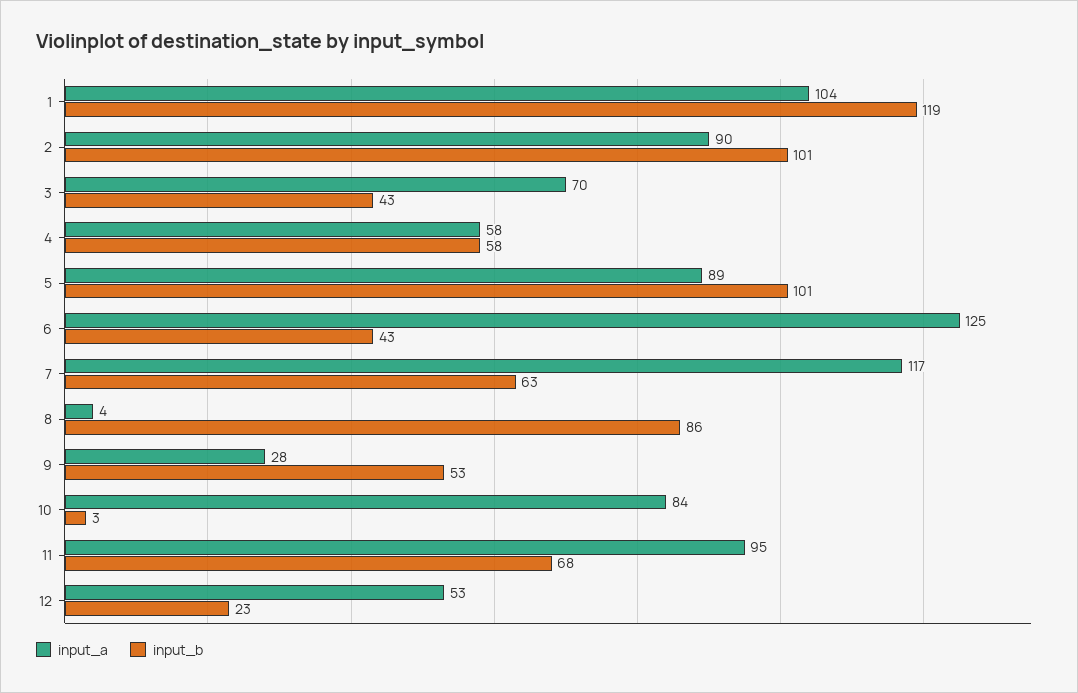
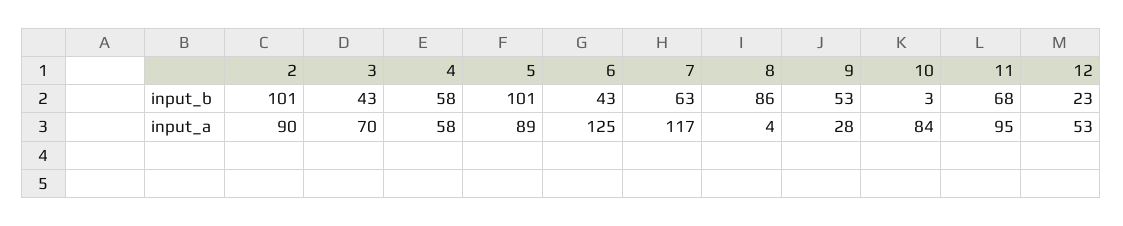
input_a, 1: 104 -> none
input_b, 1: 119 -> none

